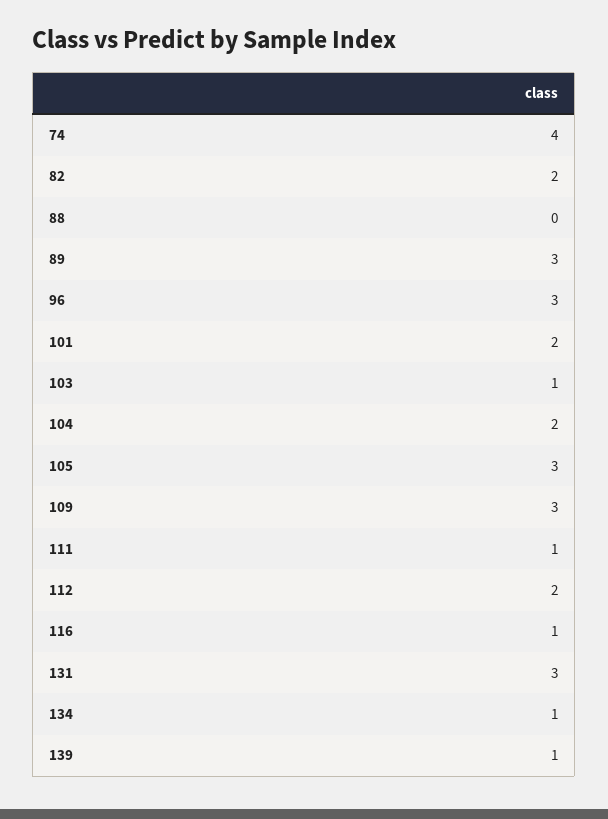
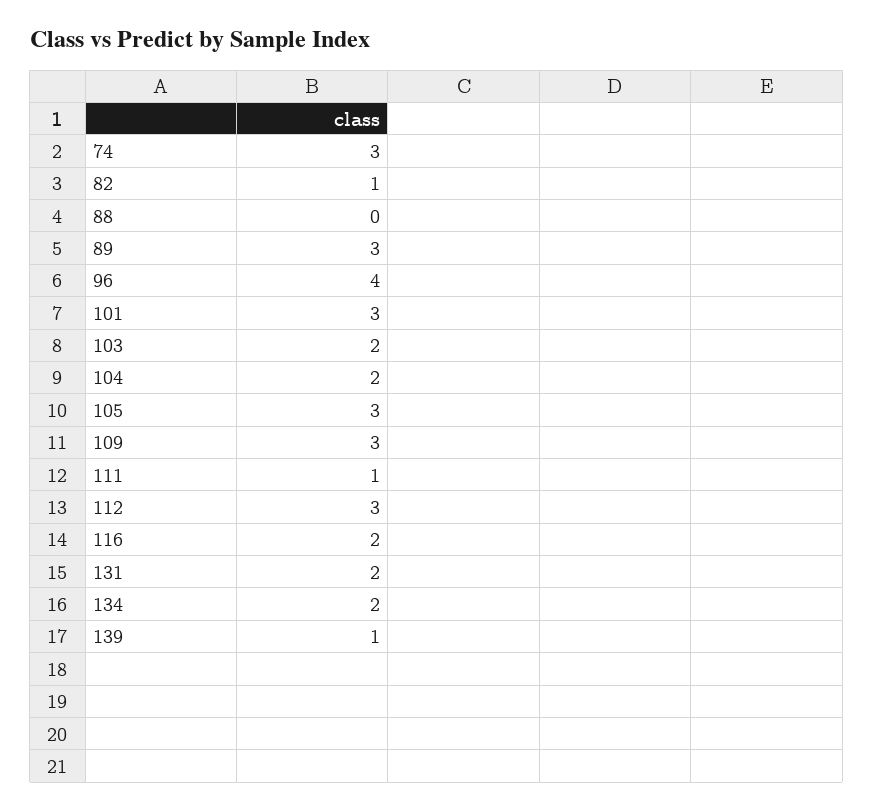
74: 4 -> 3
82: 2 -> 1
96: 3 -> 4
101: 2 -> 3
103: 1 -> 2
112: 2 -> 3
116: 1 -> 2
131: 3 -> 2
134: 1 -> 2

